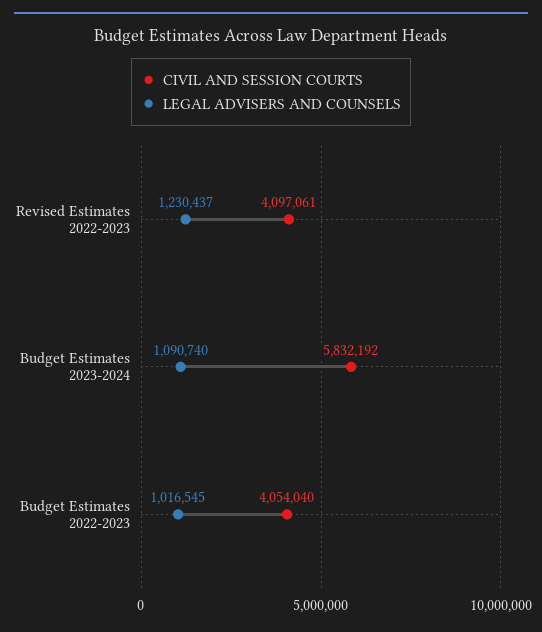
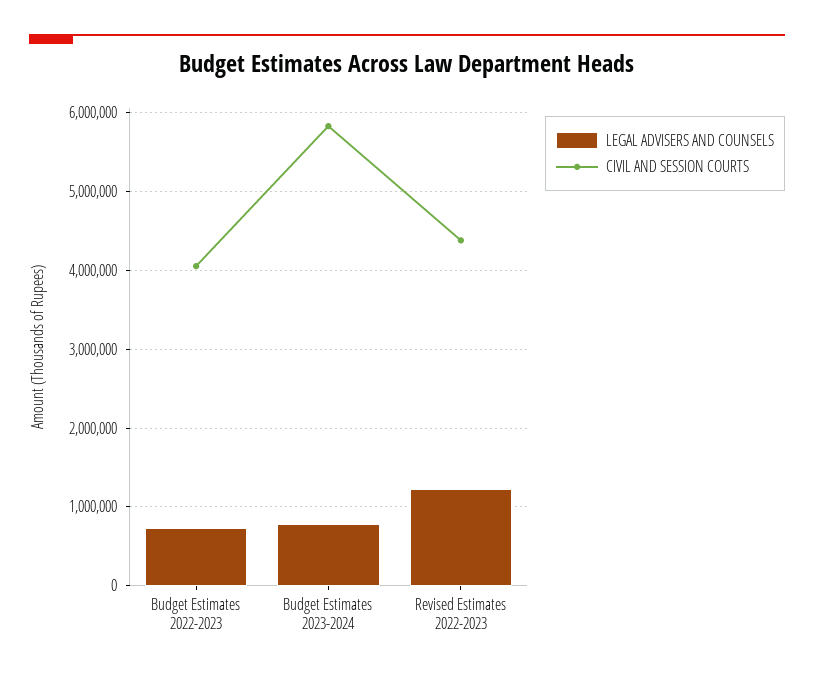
CIVIL AND SESSION COURTS, Revised Estimates 2022-2023: 4097061 -> 4400000
LEGAL ADVISERS AND COUNSELS, Budget Estimates 2023-2024: 1090740 -> 800000
LEGAL ADVISERS AND COUNSELS, Budget Estimates 2022-2023: 1016545 -> 700000

